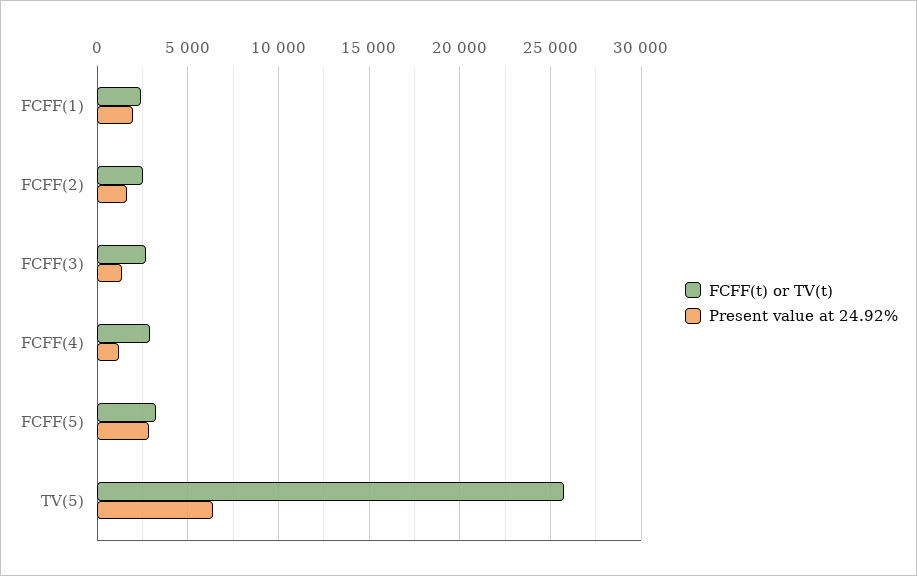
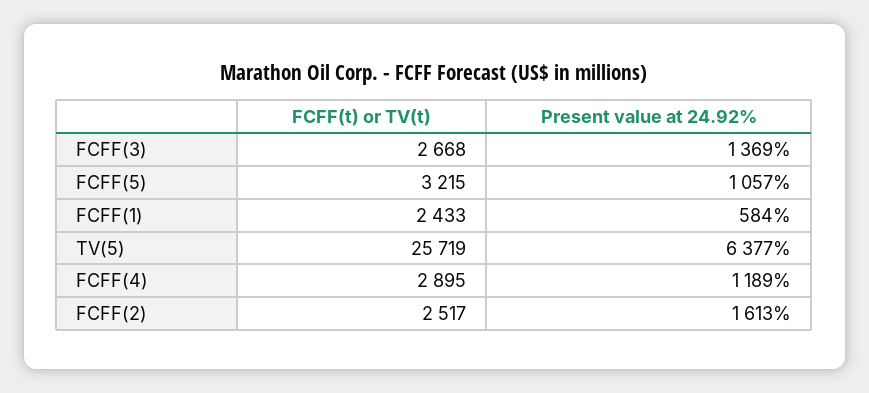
Present value at 24.92%, FCFF(1): 2000 -> 584
Present value at 24.92%, FCFF(5): 3000 -> 1057

